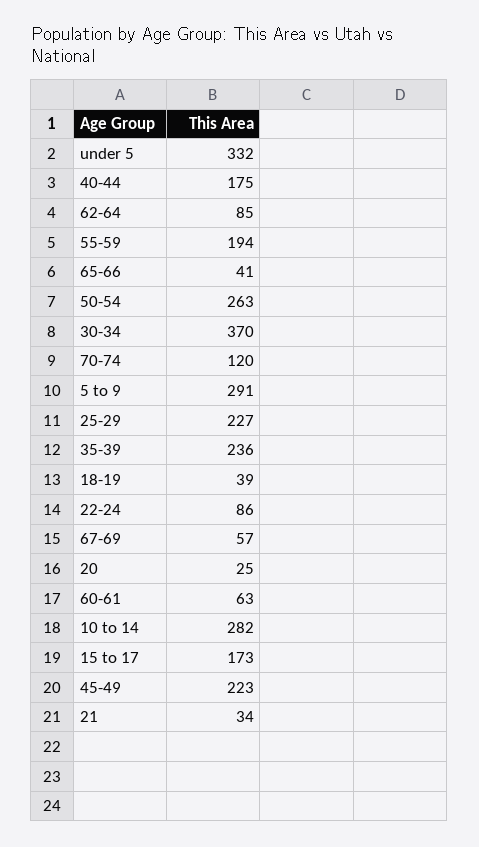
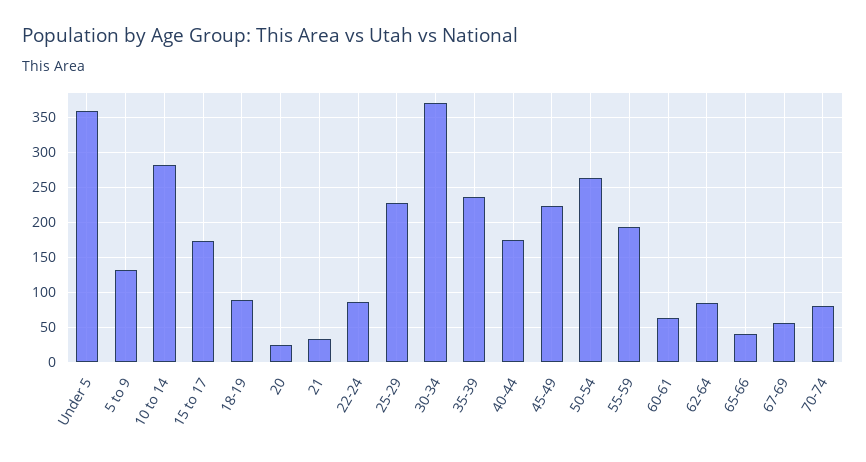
under 5: 332 -> 360
70-74: 120 -> 80
5 to 9: 291 -> 130
18-19: 39 -> 90

